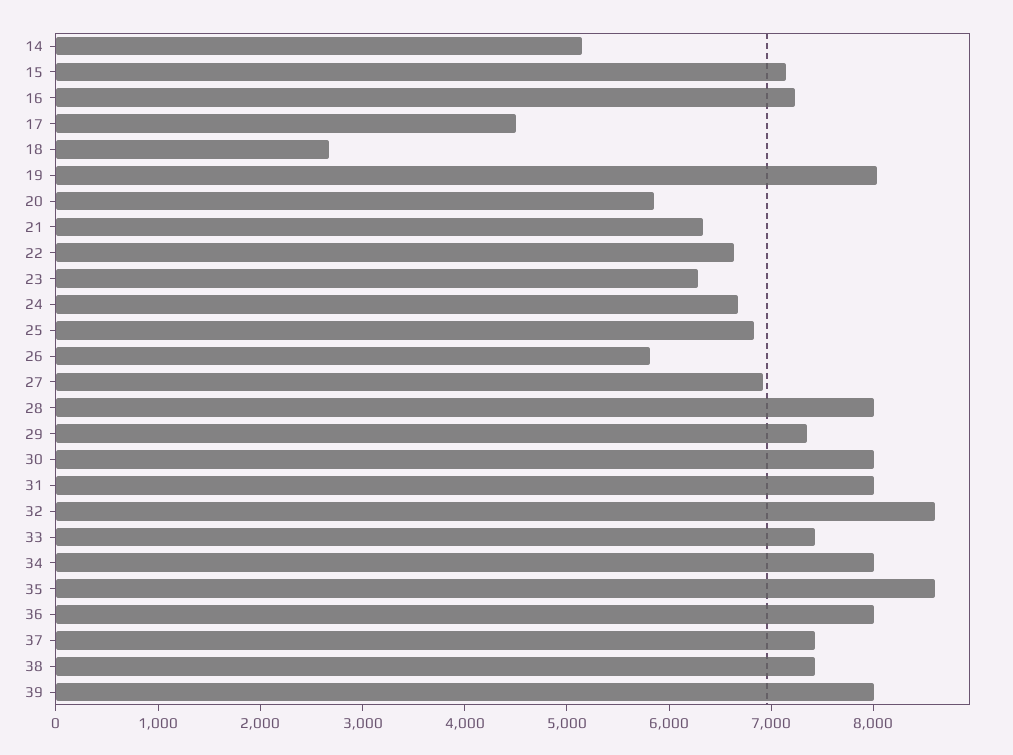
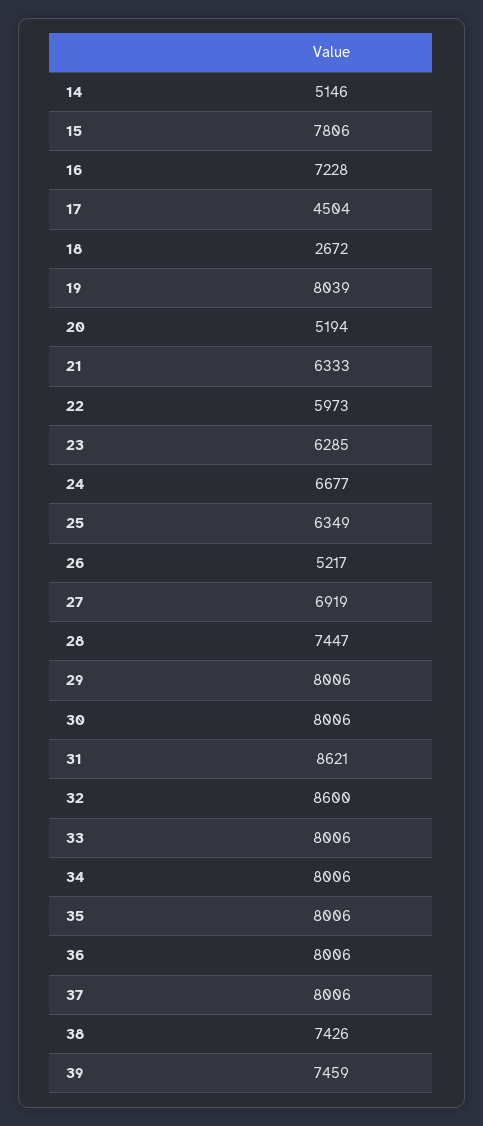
15: 7200 -> 7806
20: 5800 -> 5194
22: 6600 -> 5973
25: 6800 -> 6349
26: 5800 -> 5217
28: 8000 -> 7447
29: 7400 -> 8006
31: 8000 -> 8621
33: 7400 -> 8006
35: 8600 -> 8006
37: 7400 -> 8006
39: 8000 -> 7459

